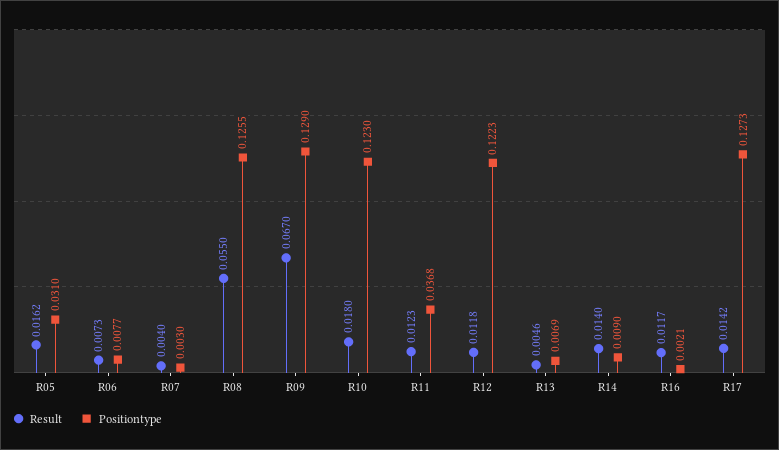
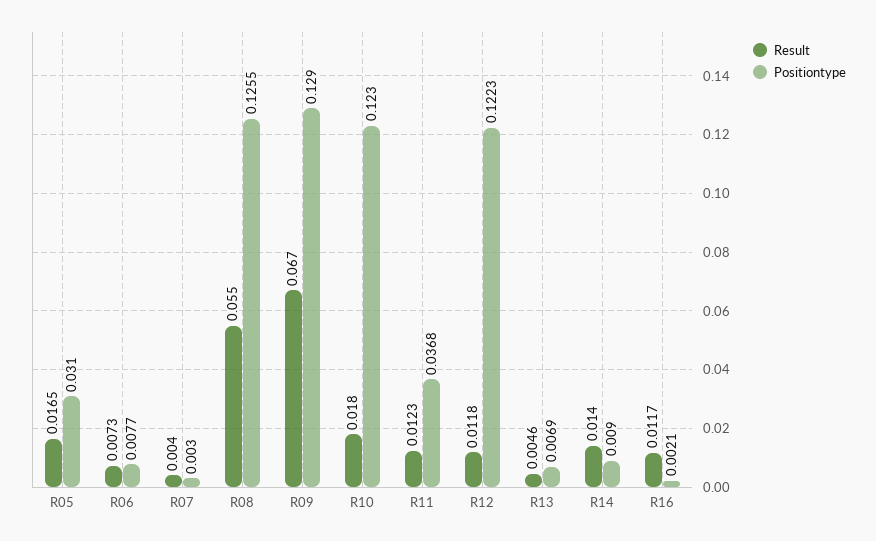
Result, R05: 0.0162 -> 0.0165
Result, R17: 0.0142 -> none
Positiontype, R17: 0.1273 -> none

